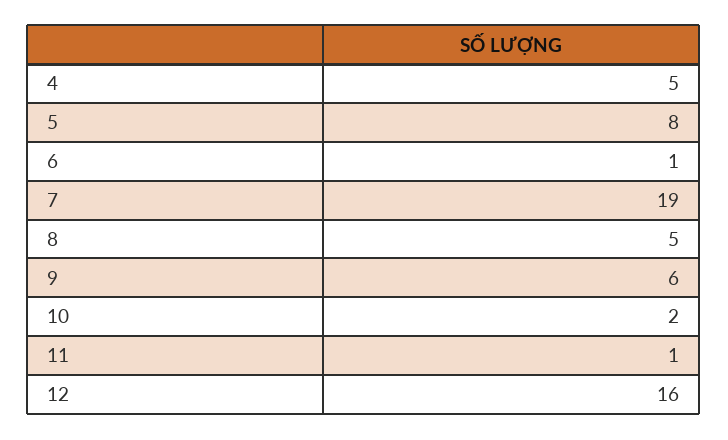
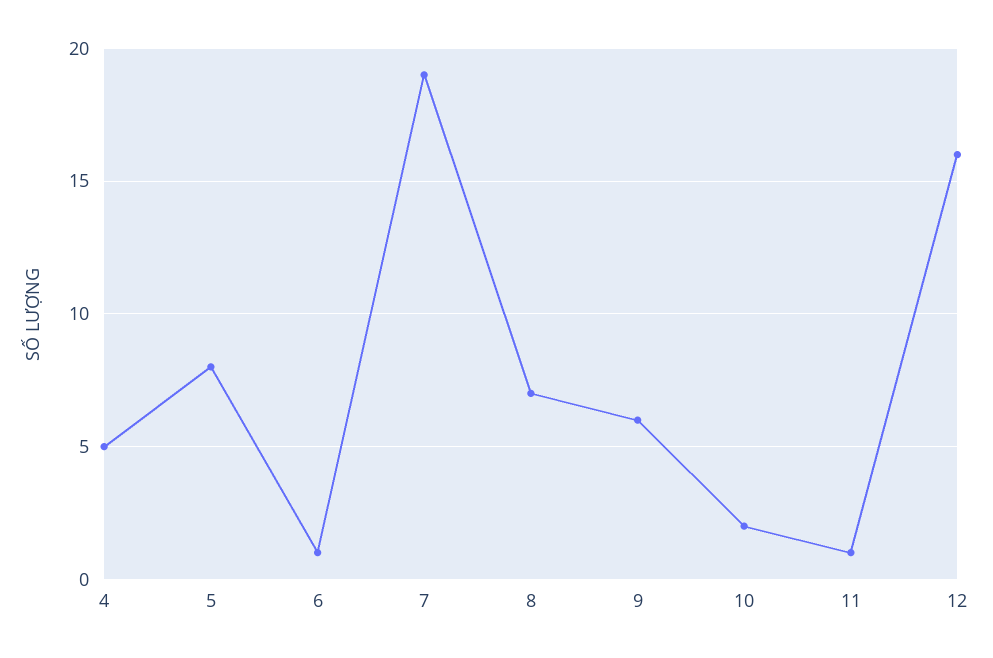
8: 5 -> 7

